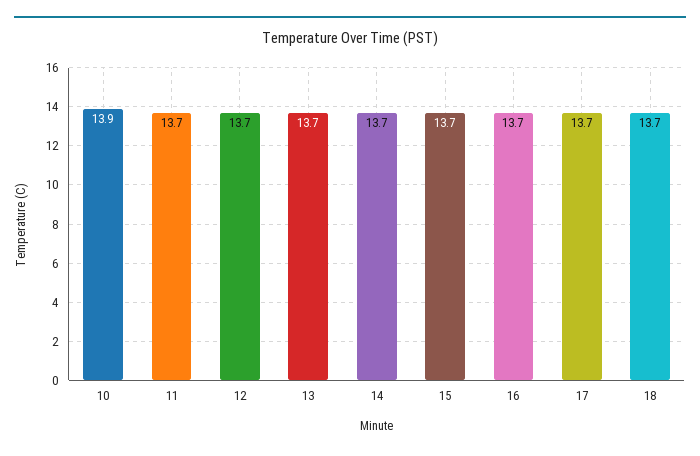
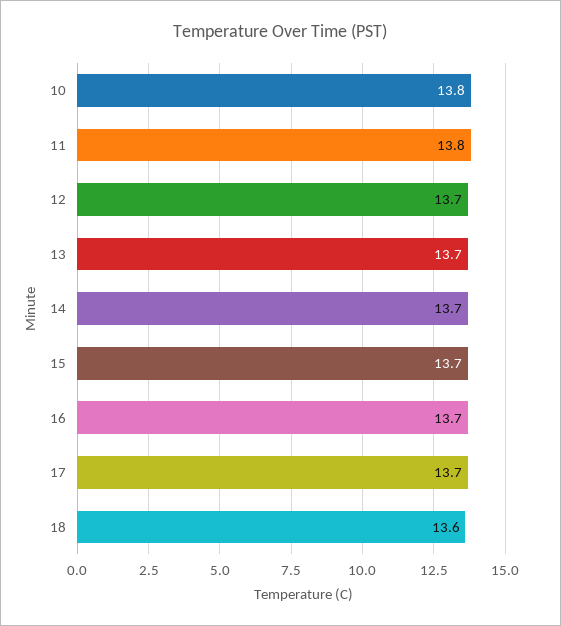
10: 13.9 -> 13.8
11: 13.7 -> 13.8
18: 13.7 -> 13.6

